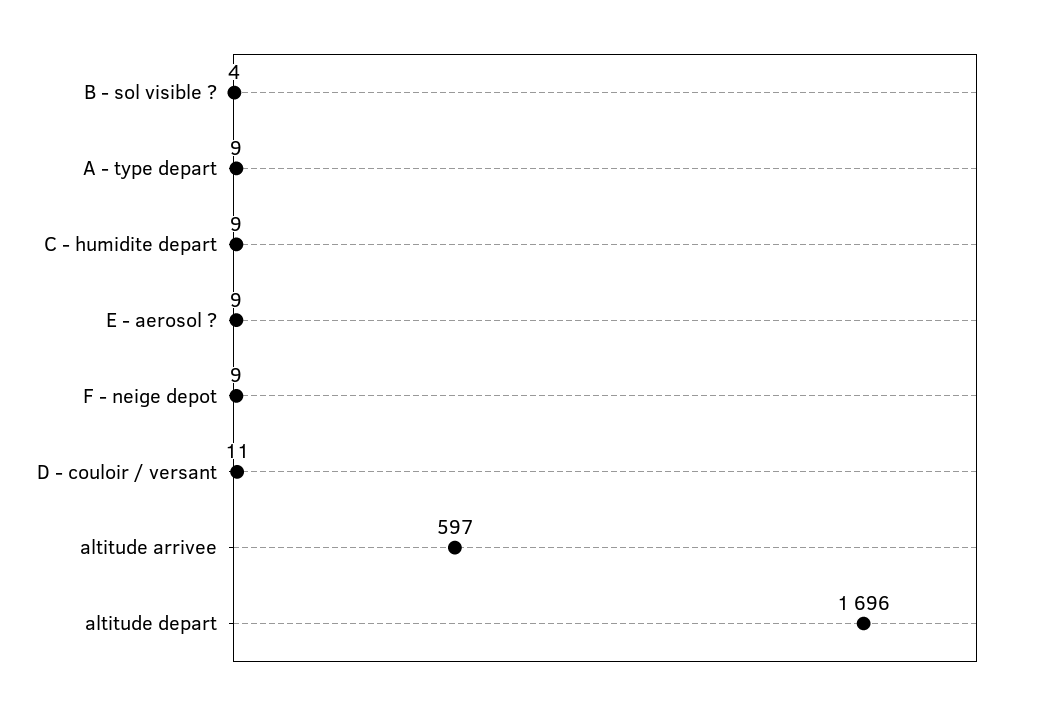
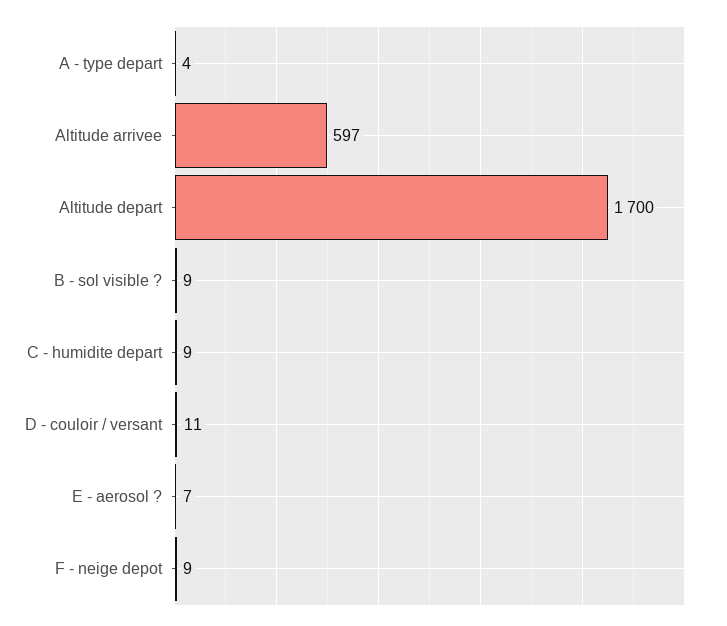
B - sol visible ?: 4 -> 9
A - type depart: 9 -> 4
E - aerosol ?: 9 -> 7
altitude depart: 1696 -> 1700

